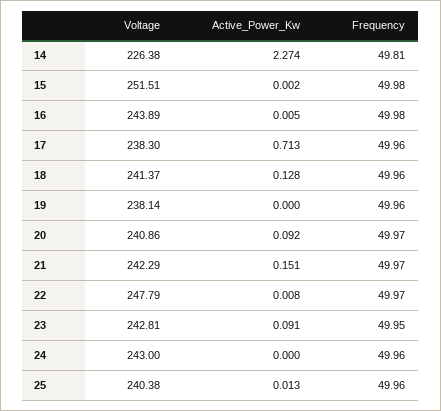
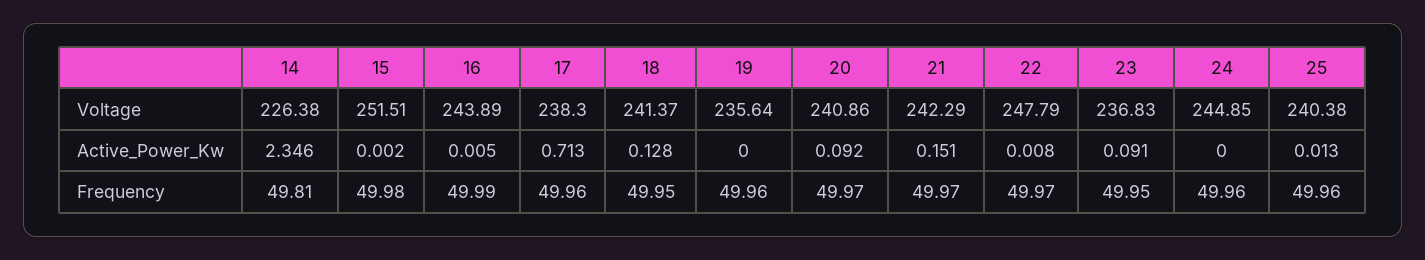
Active_Power_Kw, 14: 2.274 -> 2.346
Frequency, 16: 49.98 -> 49.99
Frequency, 18: 49.96 -> 49.95
Voltage, 19: 238.14 -> 235.64
Voltage, 23: 242.81 -> 236.83
Voltage, 24: 243 -> 244.85

